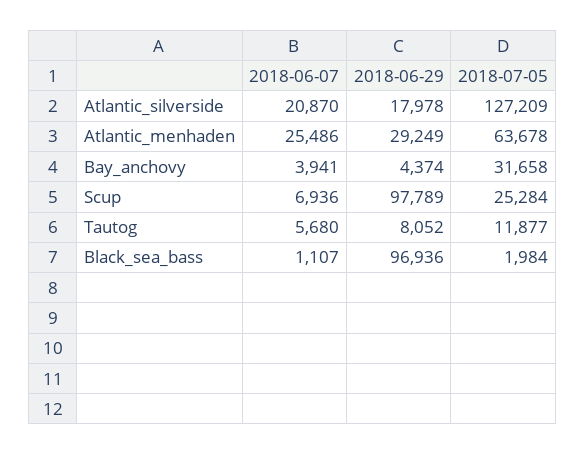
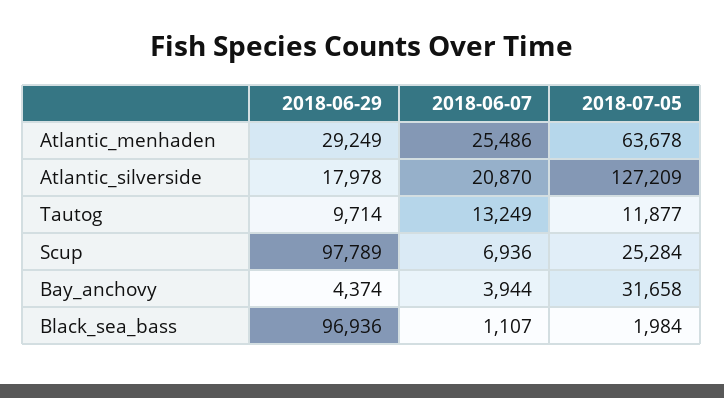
2018-06-07, Bay_anchovy: 3941 -> 3944
2018-06-07, Tautog: 5680 -> 13249
2018-06-29, Tautog: 8052 -> 9714

